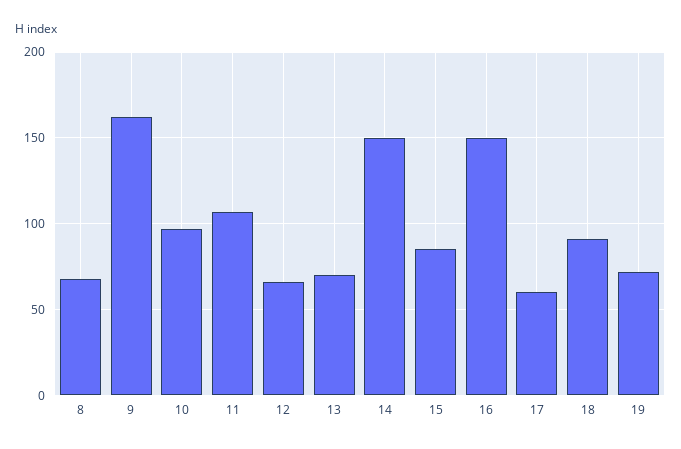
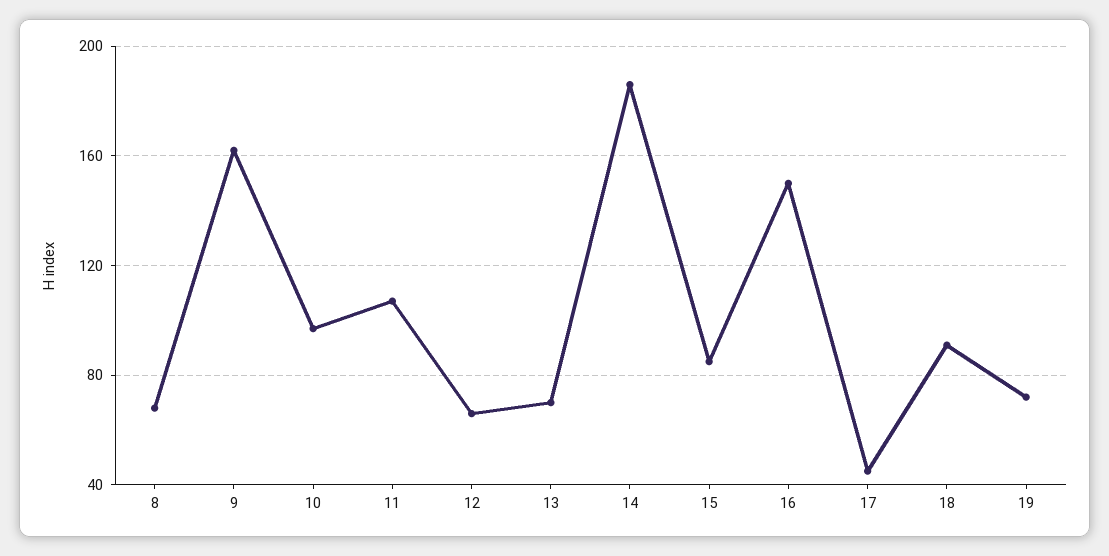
14: 150 -> 185
17: 60 -> 45

